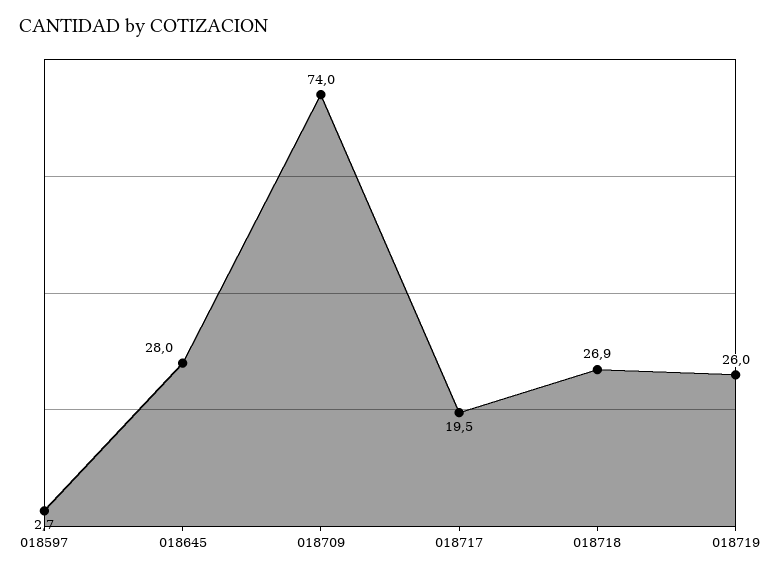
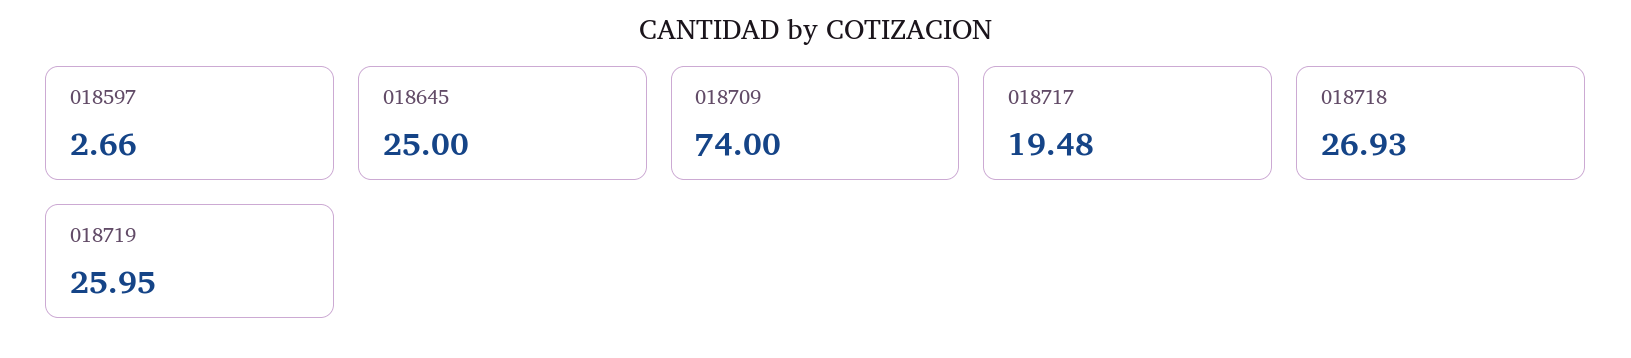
018645: 28 -> 25

